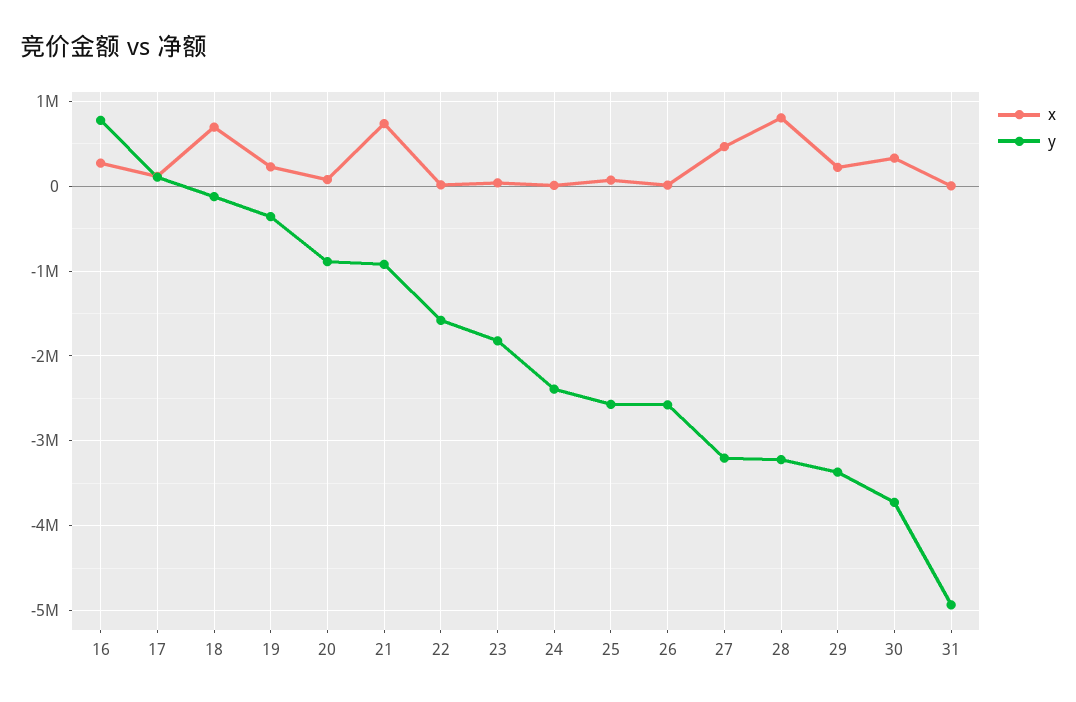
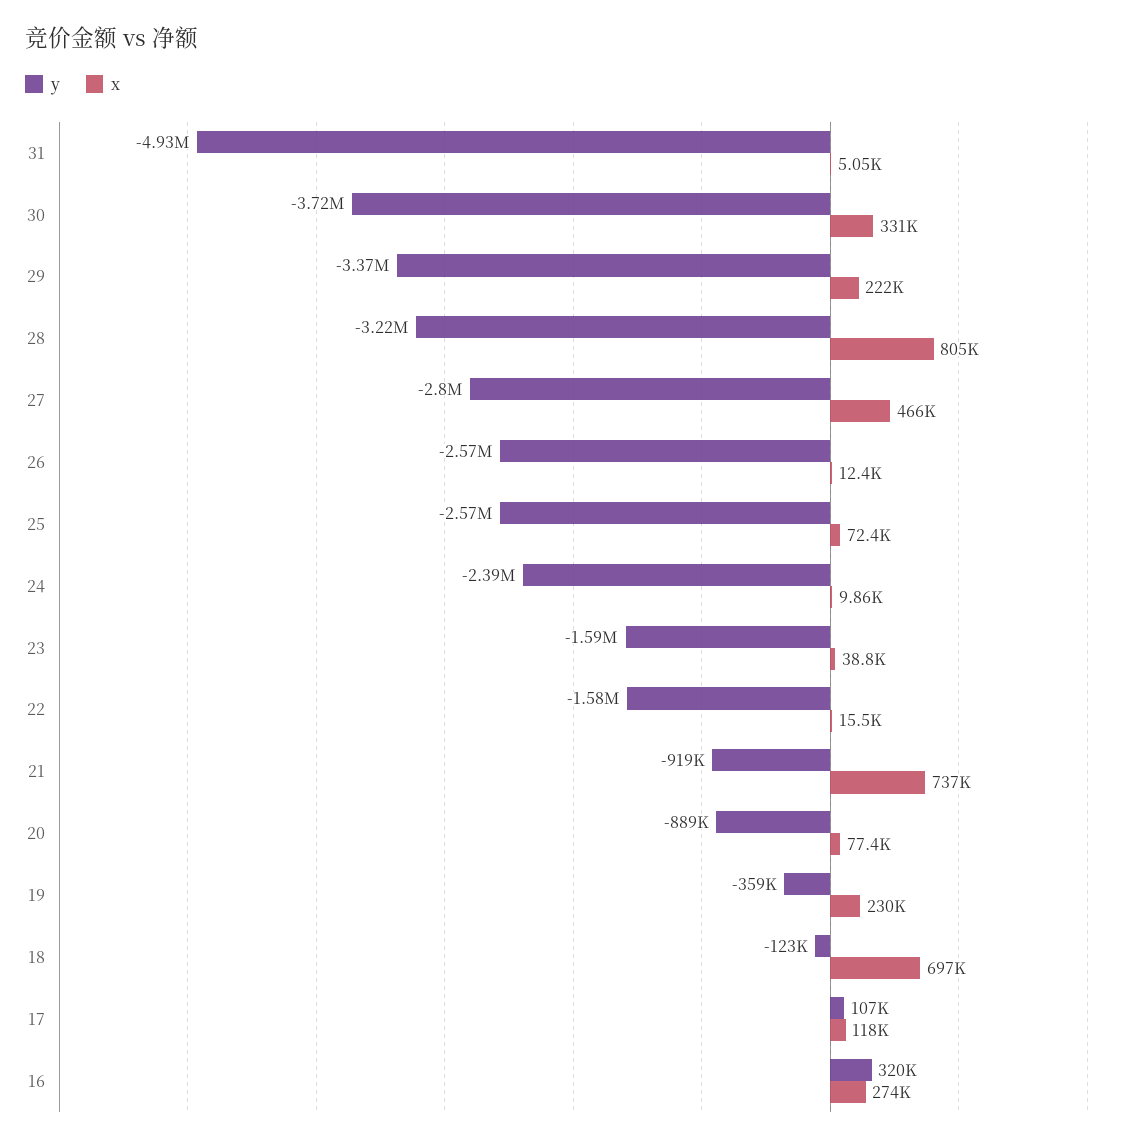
y, 16: 800000 -> 320000
y, 23: -1800000 -> -1590000
y, 27: -3200000 -> -2800000

